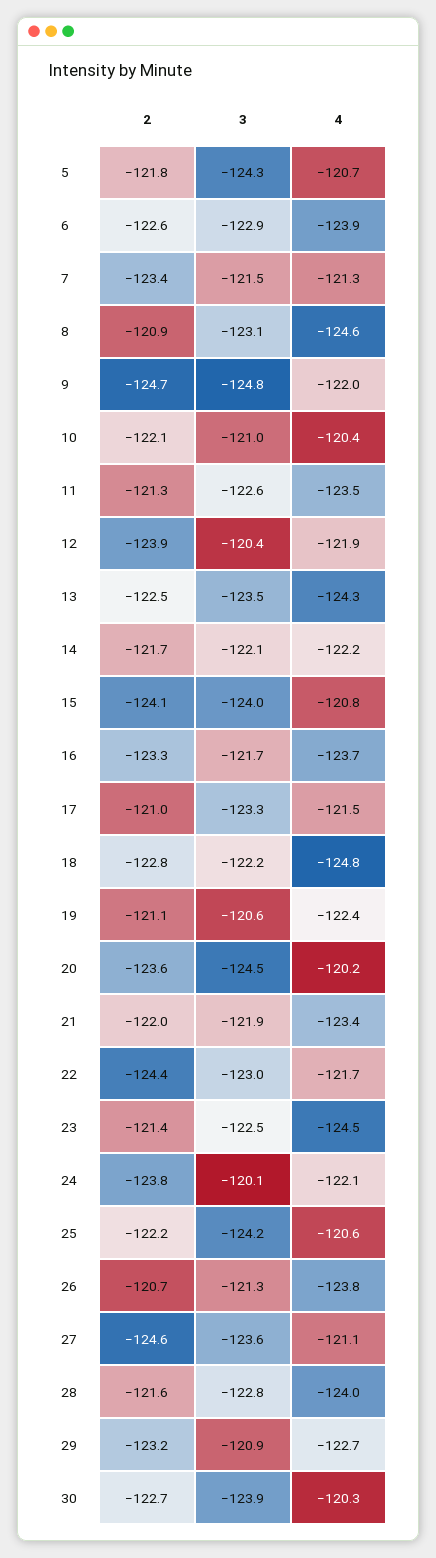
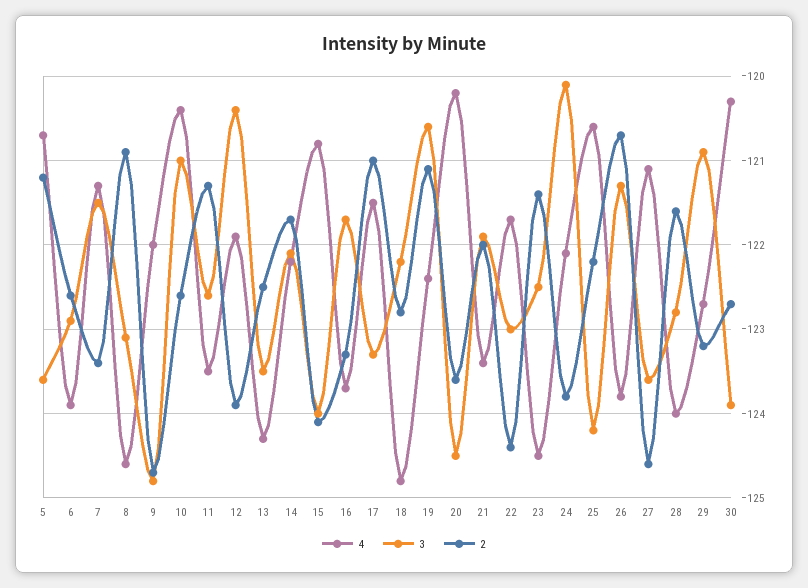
2, 5: -121.8 -> -121.2
3, 5: -124.3 -> -123.6
2, 10: -122.1 -> -122.6

